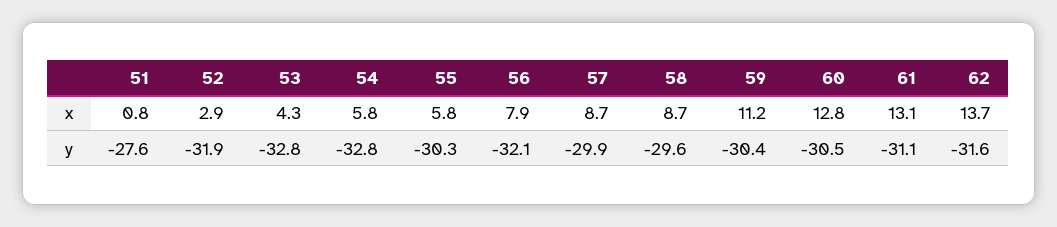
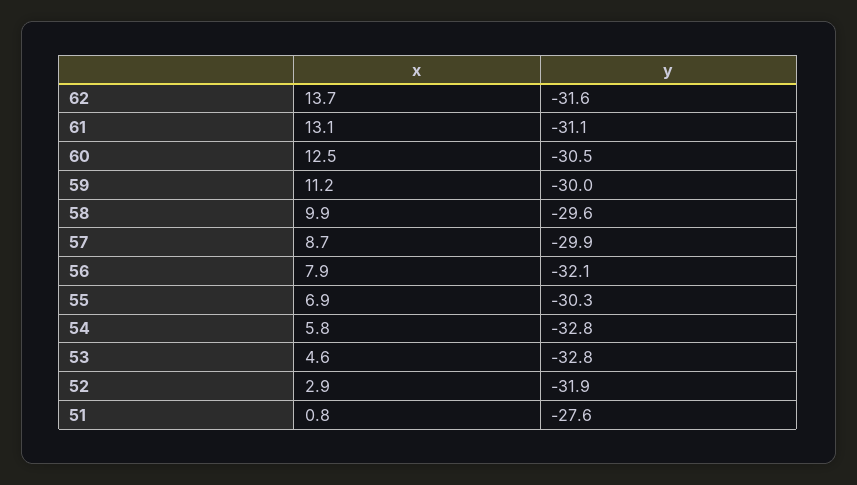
53, x: 4.3 -> 4.6
55, x: 5.8 -> 6.9
58, x: 8.7 -> 9.9
60, x: 12.8 -> 12.5
59, y: -30.4 -> -30

